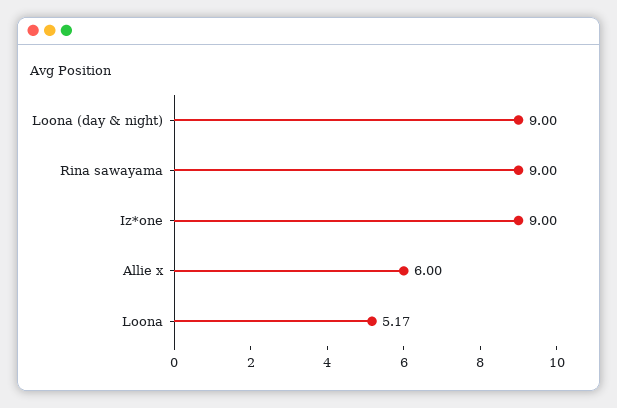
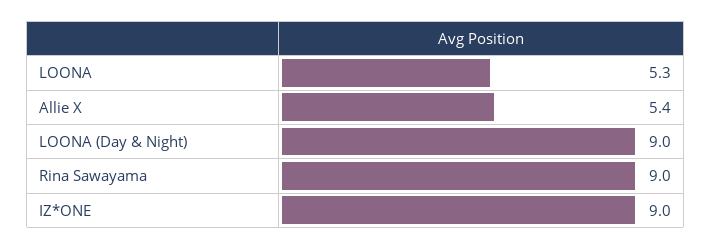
Allie x: 6 -> 5.4
Loona: 5.17 -> 5.3

